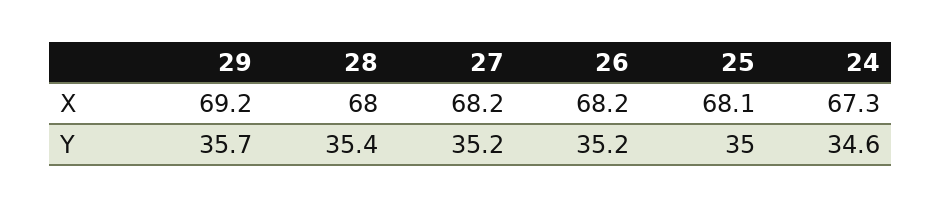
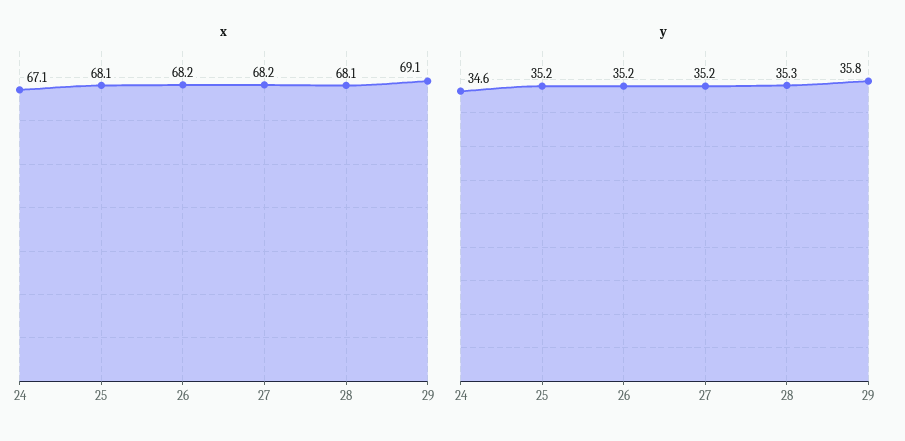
X, 29: 69.2 -> 69.1
X, 28: 68 -> 68.1
X, 24: 67.3 -> 67.1
Y, 29: 35.7 -> 35.8
Y, 28: 35.4 -> 35.3
Y, 25: 35 -> 35.2

